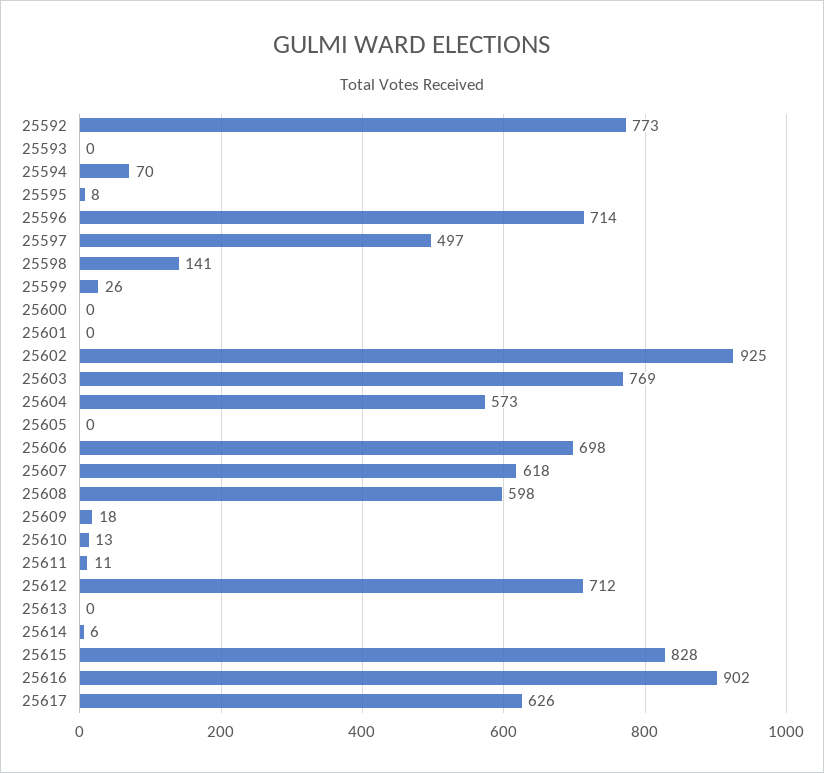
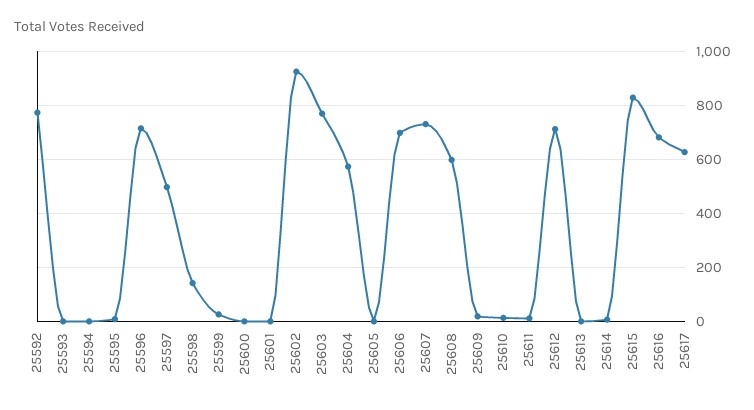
25594: 70 -> 0
25607: 618 -> 725
25616: 902 -> 675

